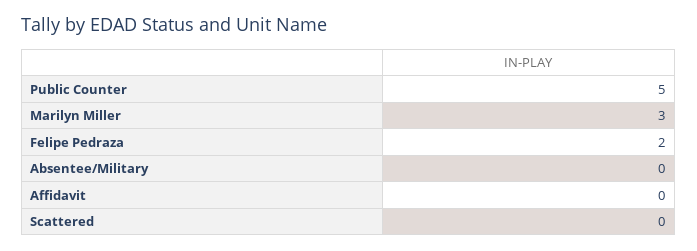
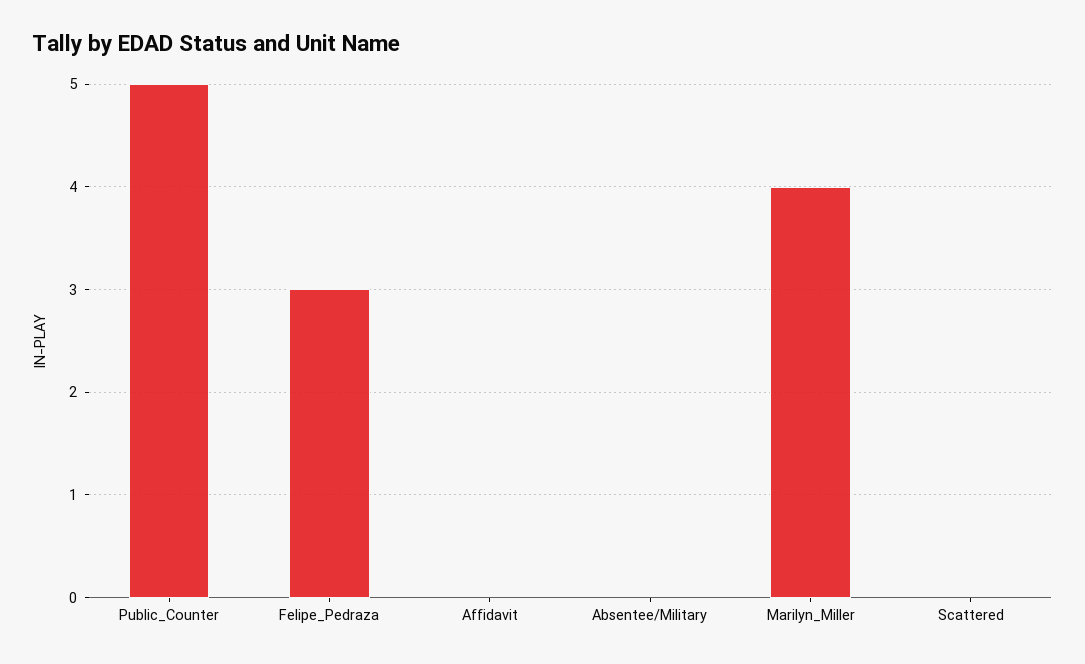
Marilyn Miller: 3 -> 4
Felipe Pedraza: 2 -> 3

